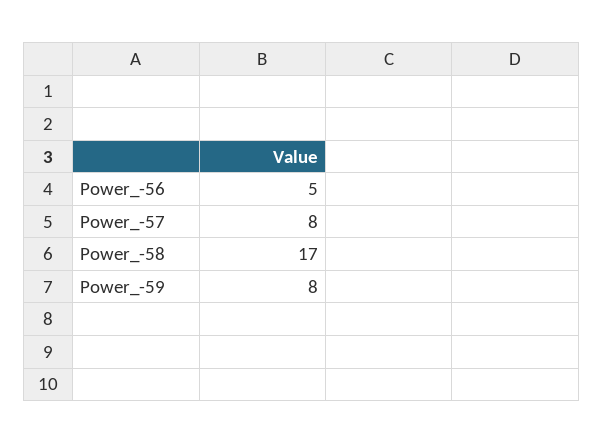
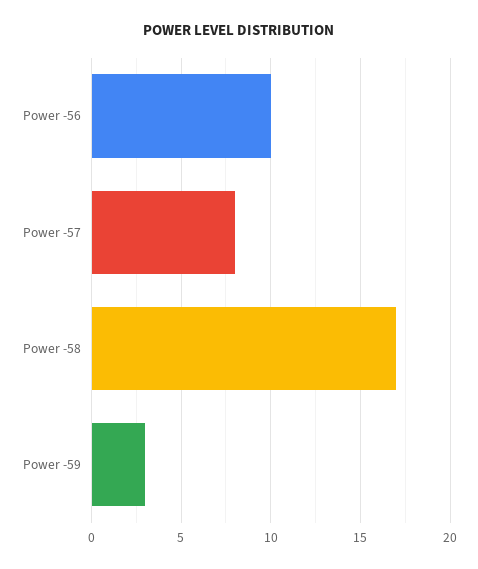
Power_-56: 5 -> 10
Power_-59: 8 -> 3

